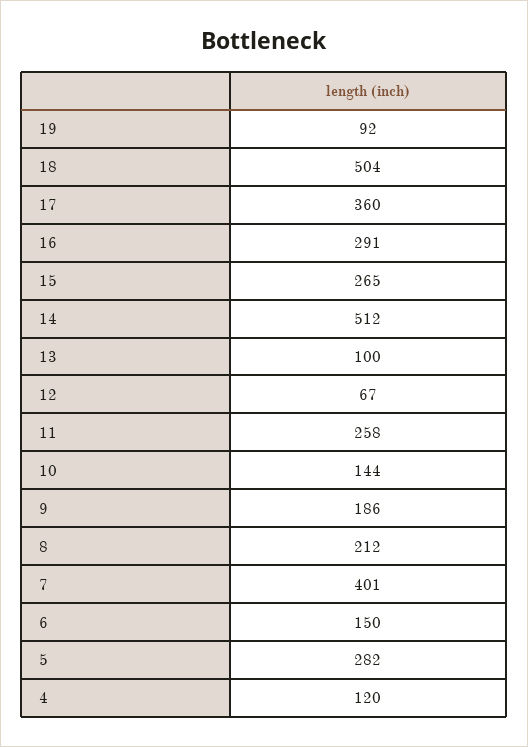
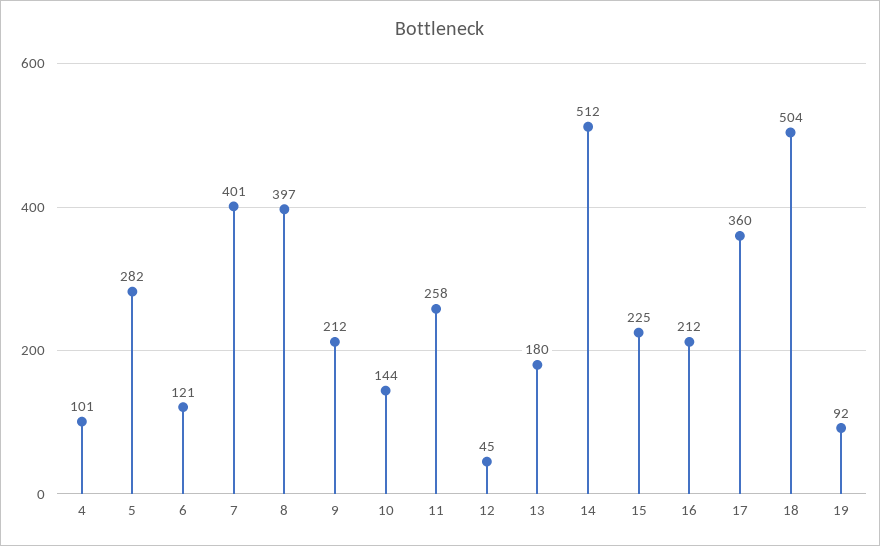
16: 291 -> 212
15: 265 -> 225
13: 100 -> 180
12: 67 -> 45
9: 186 -> 212
8: 212 -> 397
6: 150 -> 121
4: 120 -> 101

